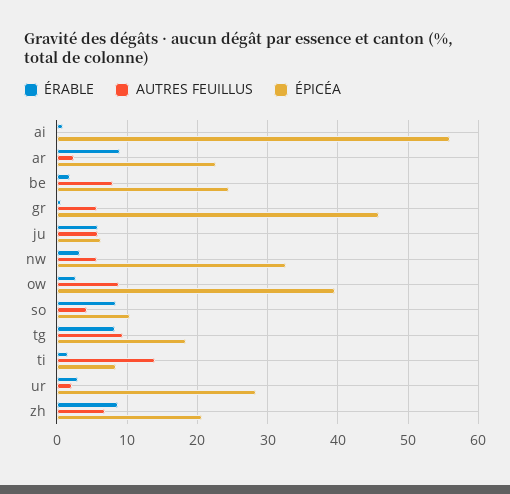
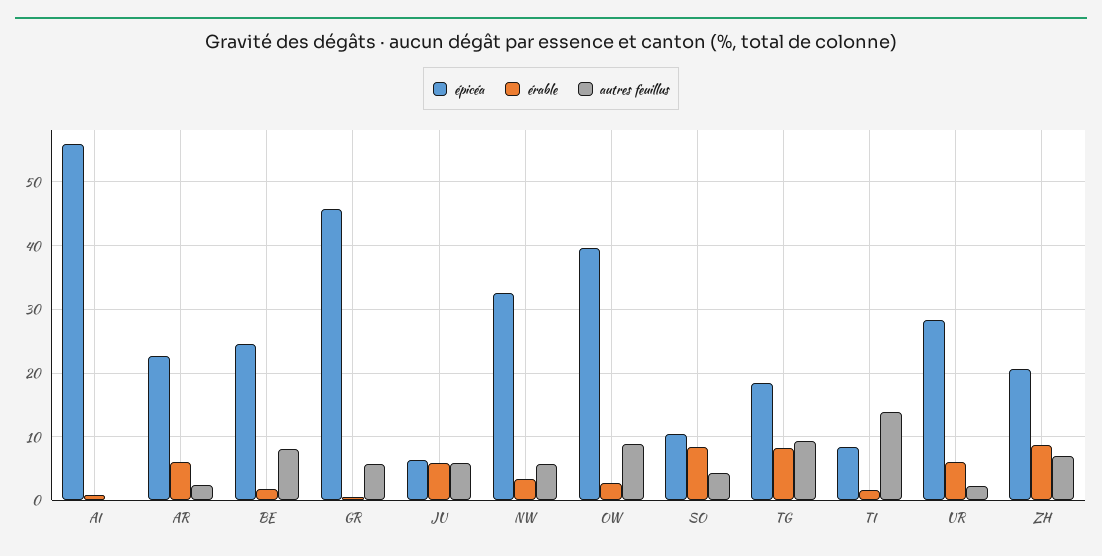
ÉRABLE, ar: 9 -> 6
ÉRABLE, ur: 3 -> 6

